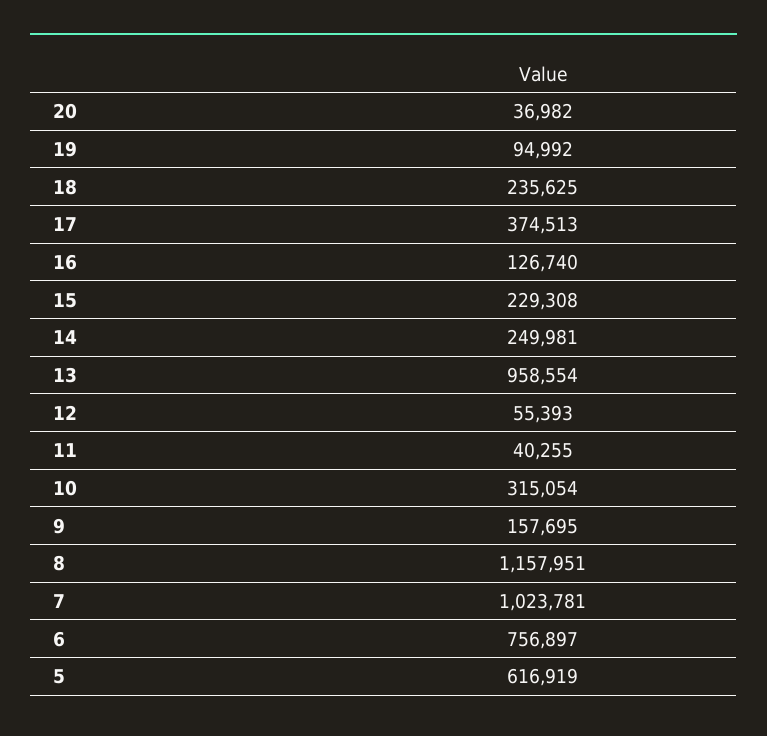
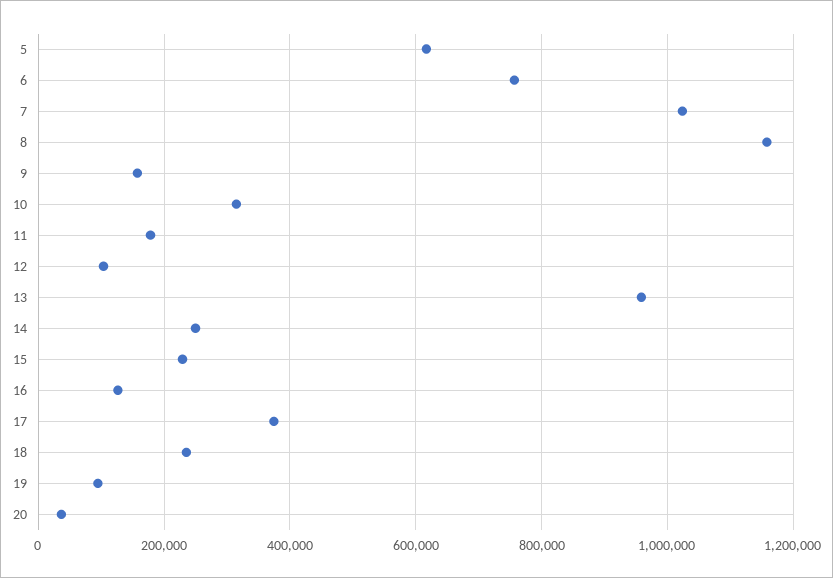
12: 55393 -> 100000
11: 40255 -> 180000

